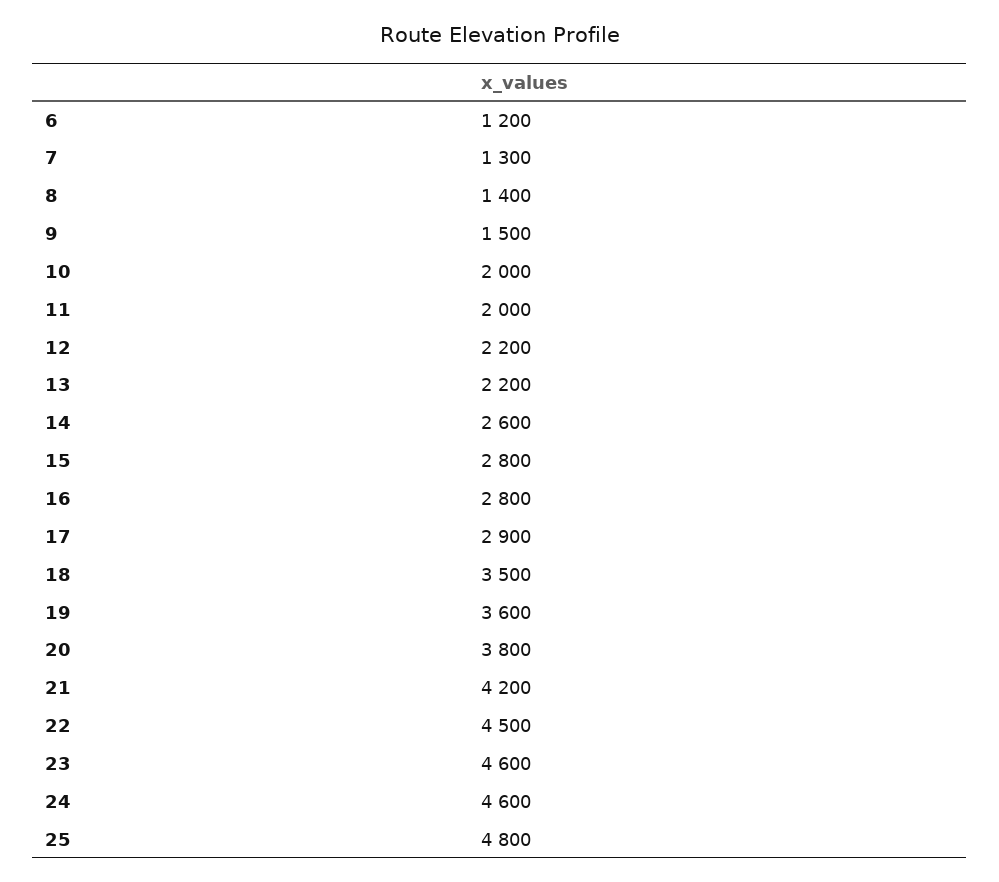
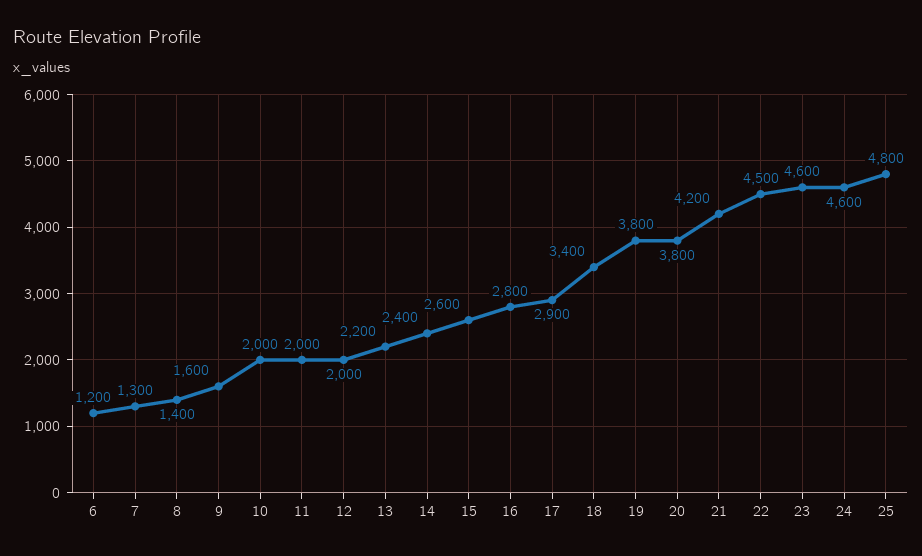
9: 1500 -> 1600
12: 2200 -> 2000
14: 2600 -> 2400
15: 2800 -> 2600
18: 3500 -> 3400
19: 3600 -> 3800

